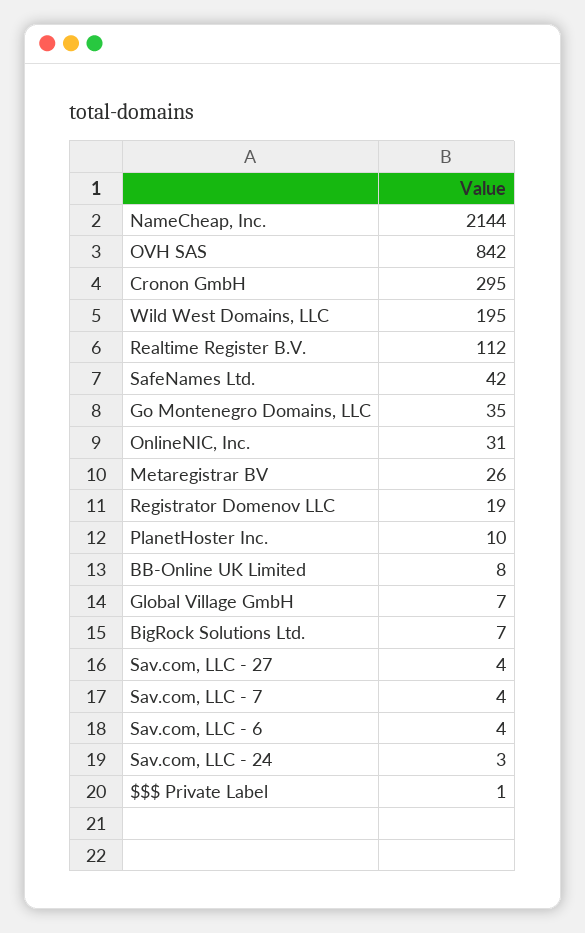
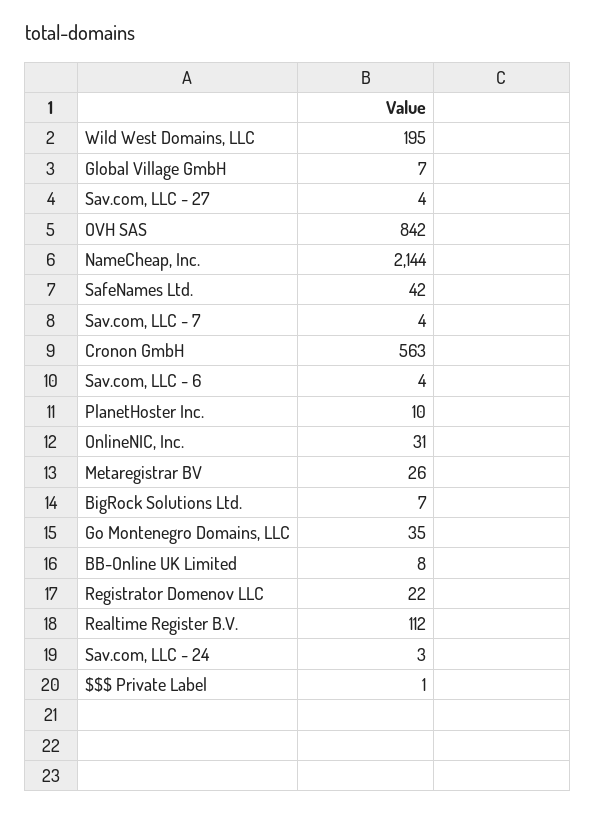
Cronon GmbH: 295 -> 563
Registrator Domenov LLC: 19 -> 22

